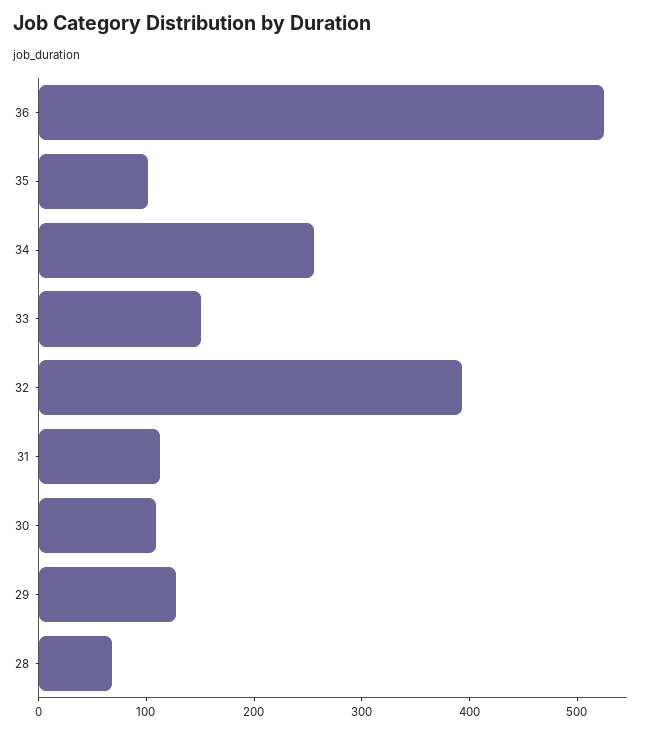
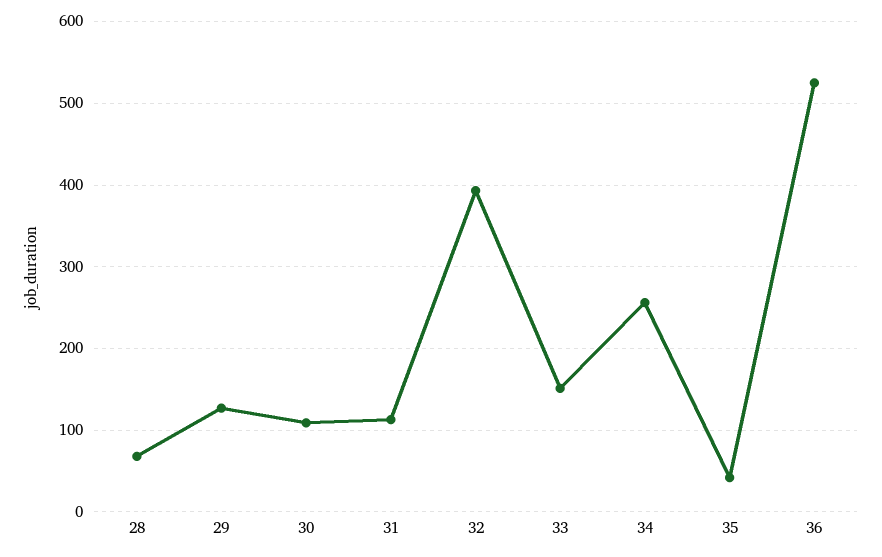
35: 100 -> 40

